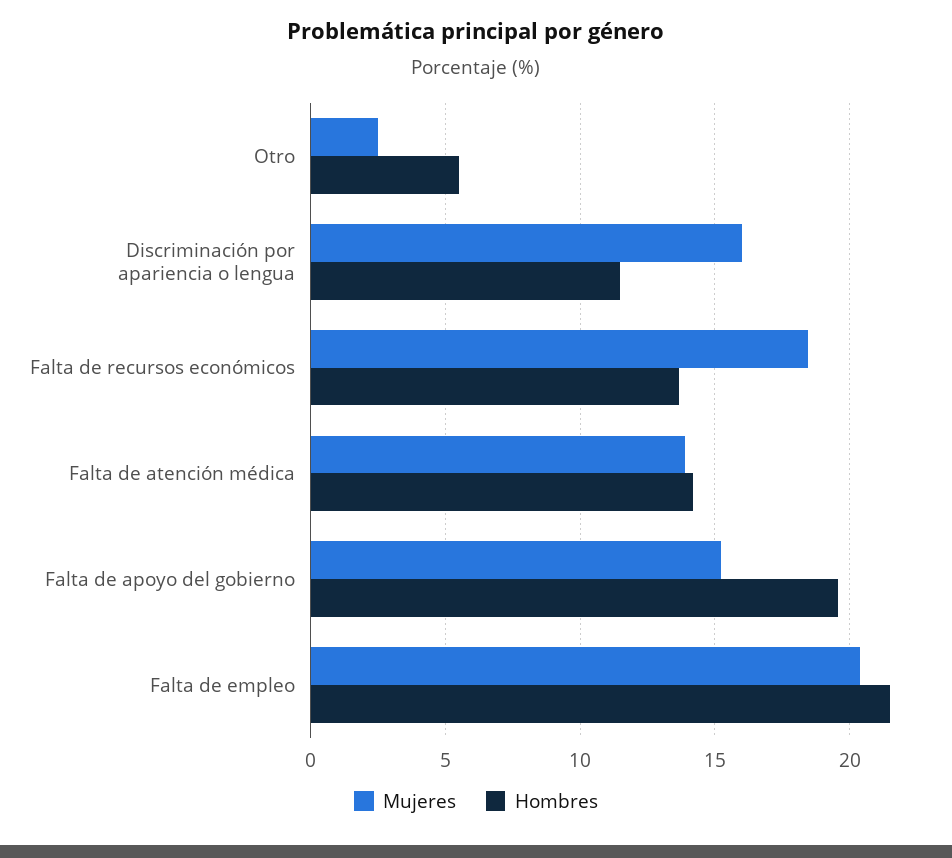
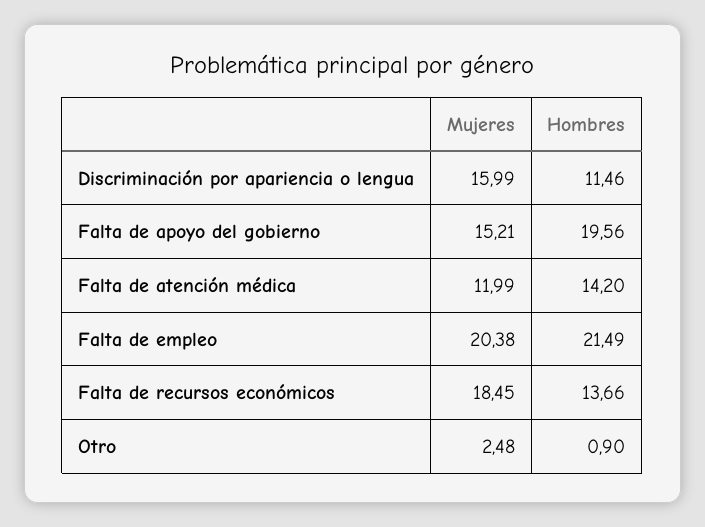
Hombres, Otro: 5.5 -> 0.9
Mujeres, Falta de atención médica: 14 -> 11.99

